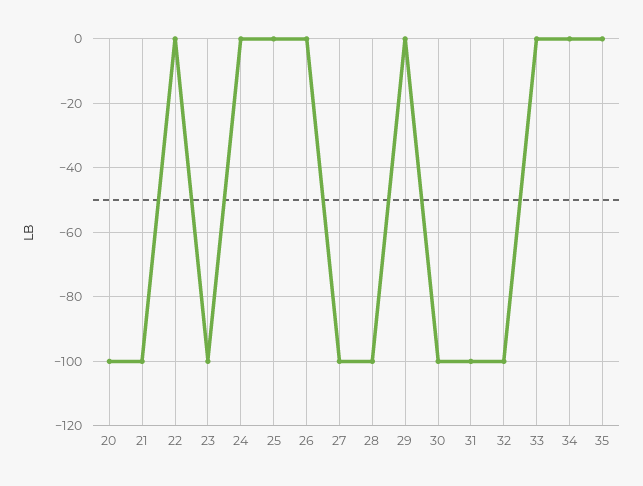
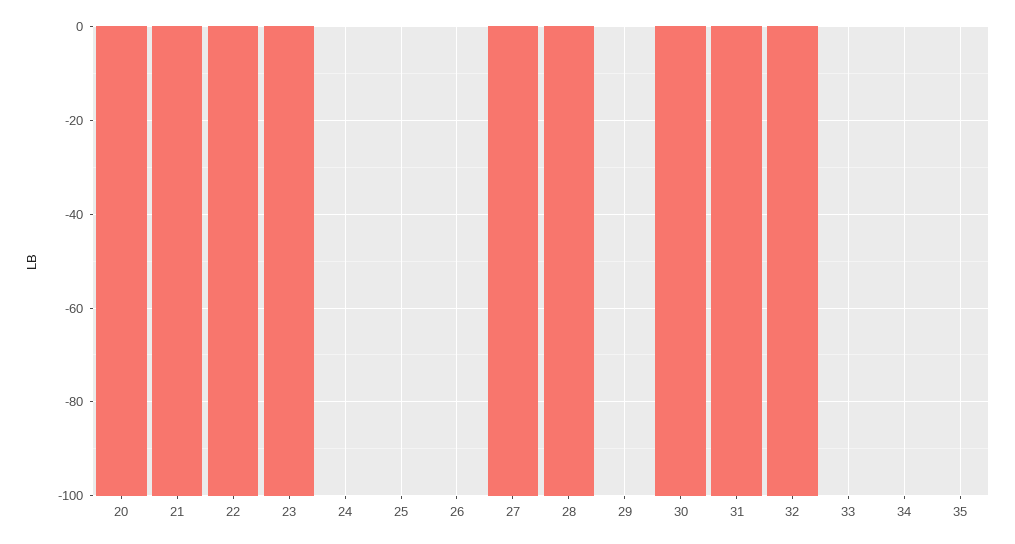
22: 0 -> -100

